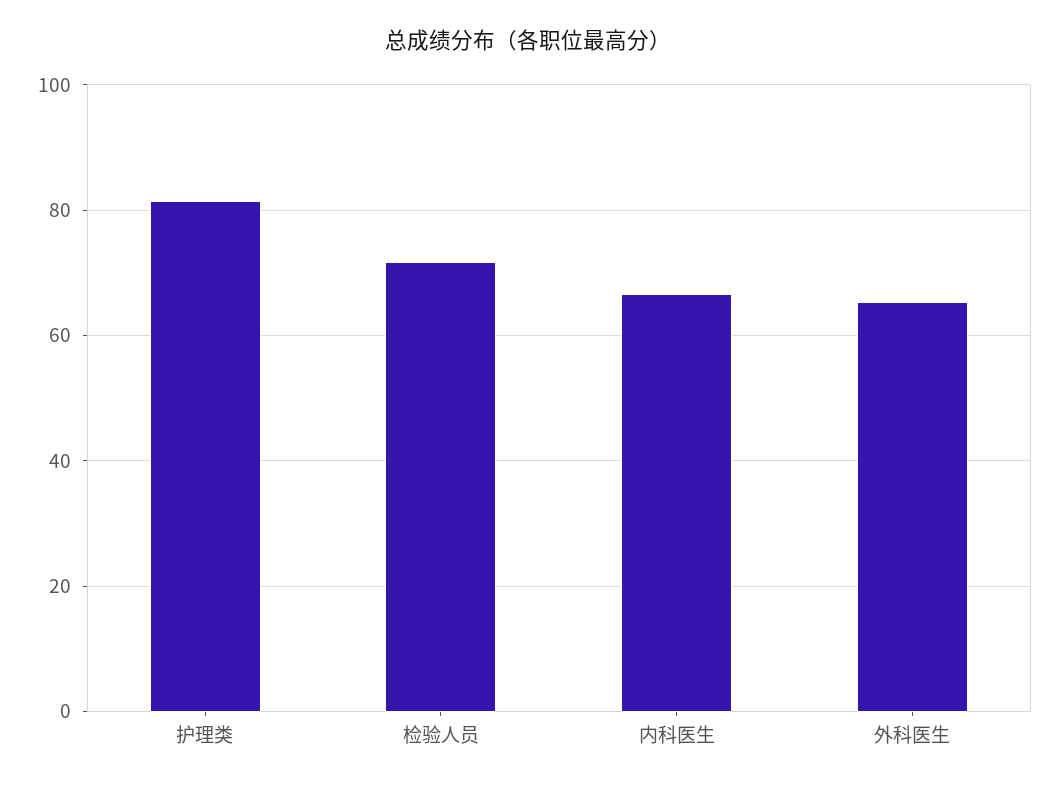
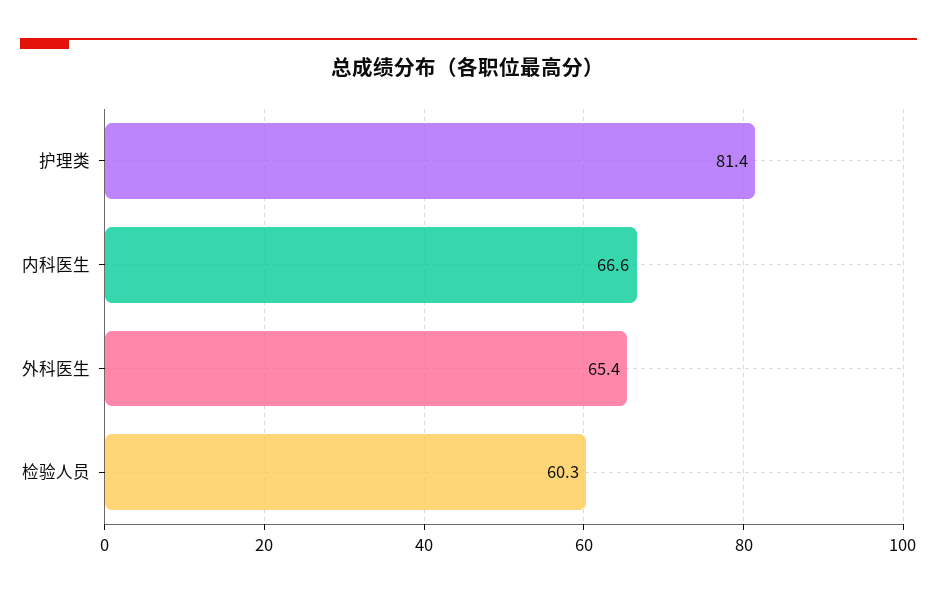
检验人员: 72 -> 60.3

